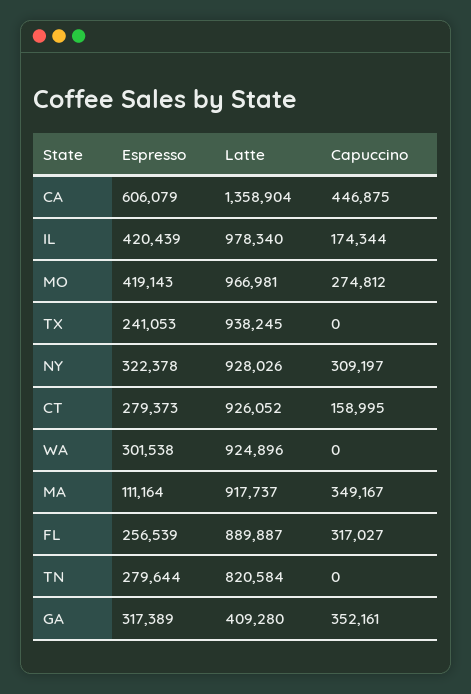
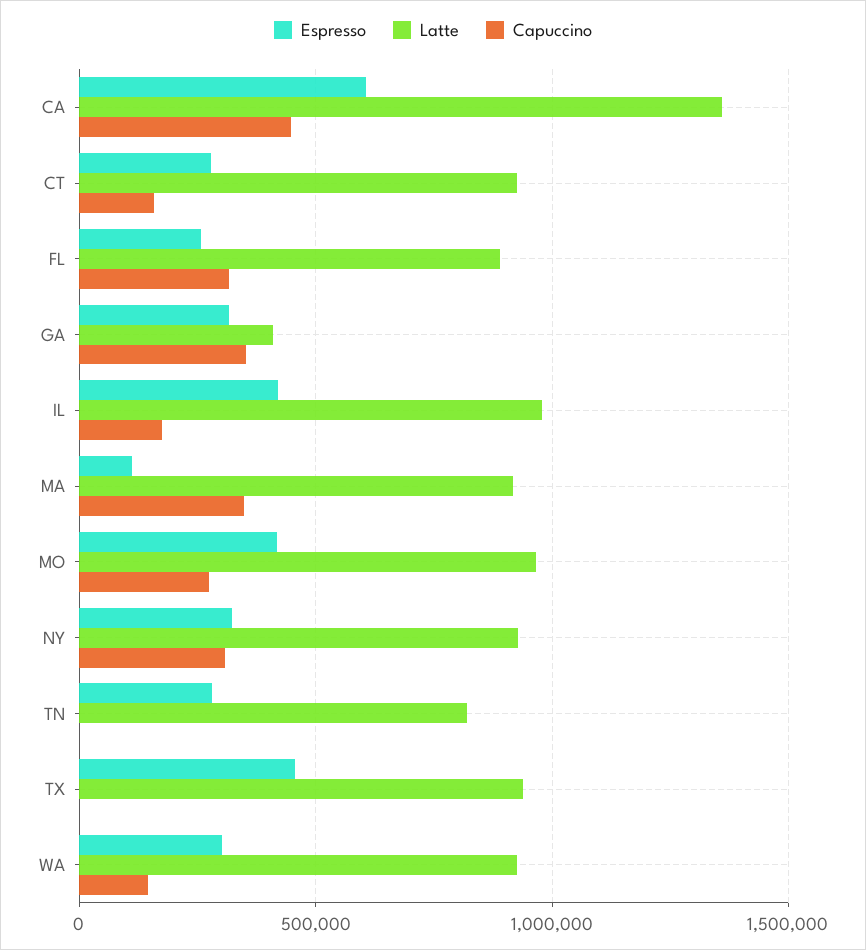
Espresso, TX: 241053 -> 450000
Capuccino, WA: 0 -> 150000

